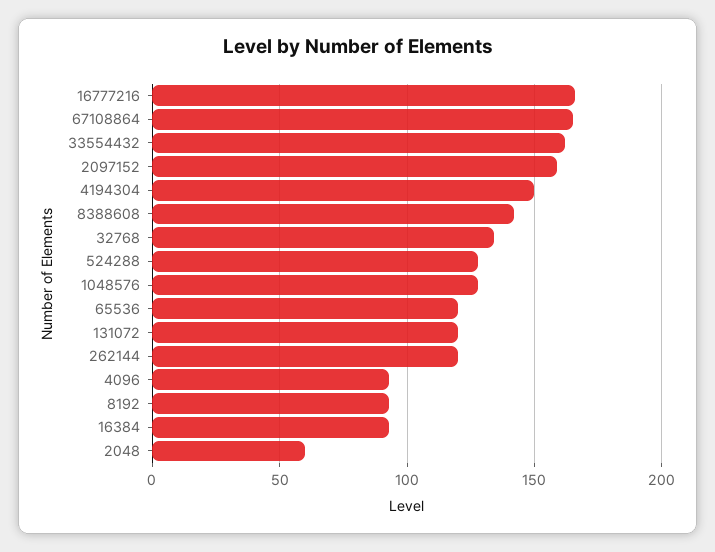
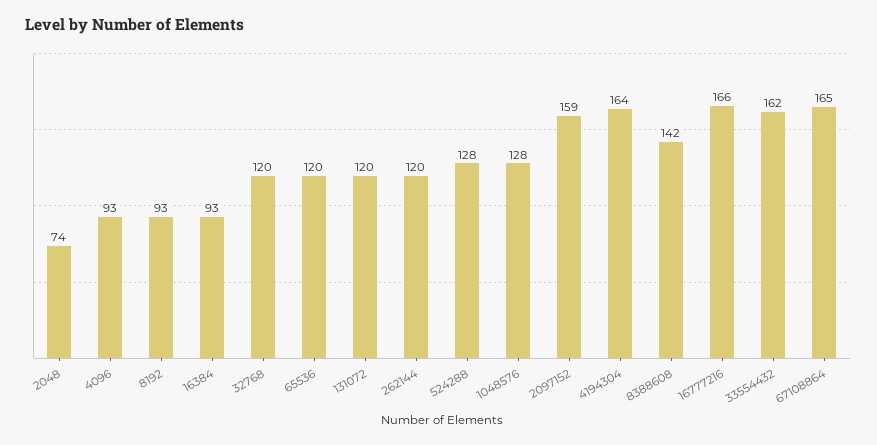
4194304: 150 -> 164
32768: 135 -> 120
2048: 60 -> 74

